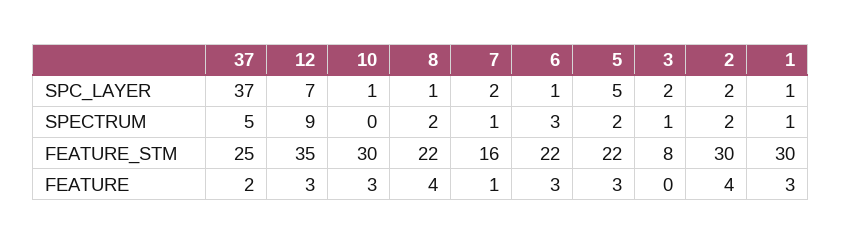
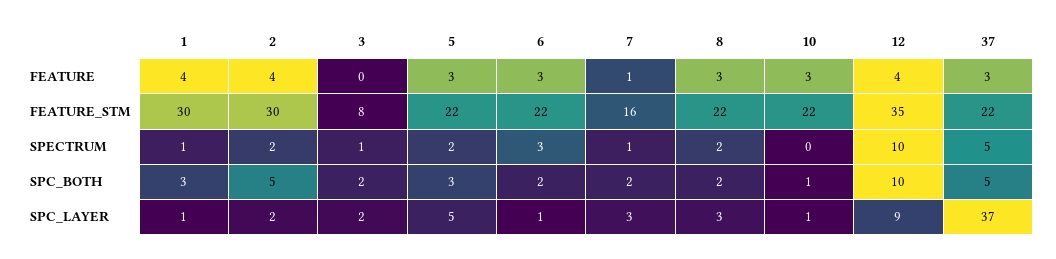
12, SPC_LAYER: 7 -> 9
8, SPC_LAYER: 1 -> 3
7, SPC_LAYER: 2 -> 3
12, SPECTRUM: 9 -> 10
37, FEATURE_STM: 25 -> 22
10, FEATURE_STM: 30 -> 22
37, FEATURE: 2 -> 3
12, FEATURE: 3 -> 4
8, FEATURE: 4 -> 3
1, FEATURE: 3 -> 4
1, SPC_BOTH: none -> 3
2, SPC_BOTH: none -> 5
3, SPC_BOTH: none -> 2
5, SPC_BOTH: none -> 3
6, SPC_BOTH: none -> 2
7, SPC_BOTH: none -> 2
8, SPC_BOTH: none -> 2
10, SPC_BOTH: none -> 1
12, SPC_BOTH: none -> 10
37, SPC_BOTH: none -> 5

